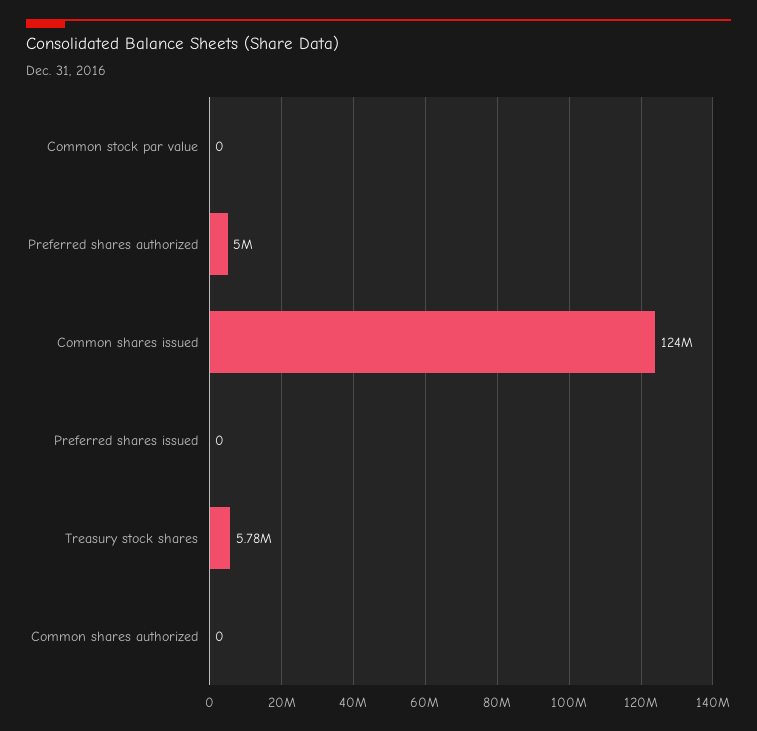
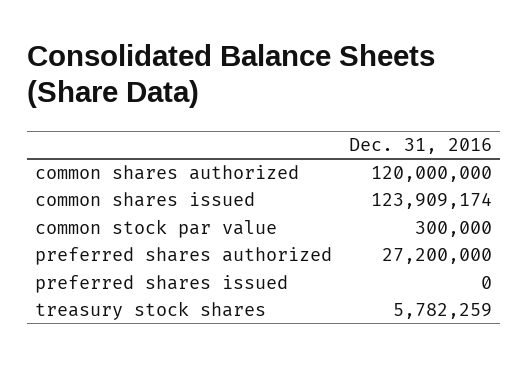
Common stock par value: 0 -> 300000
Preferred shares authorized: 5000000 -> 27200000
Common shares authorized: 0 -> 120000000

